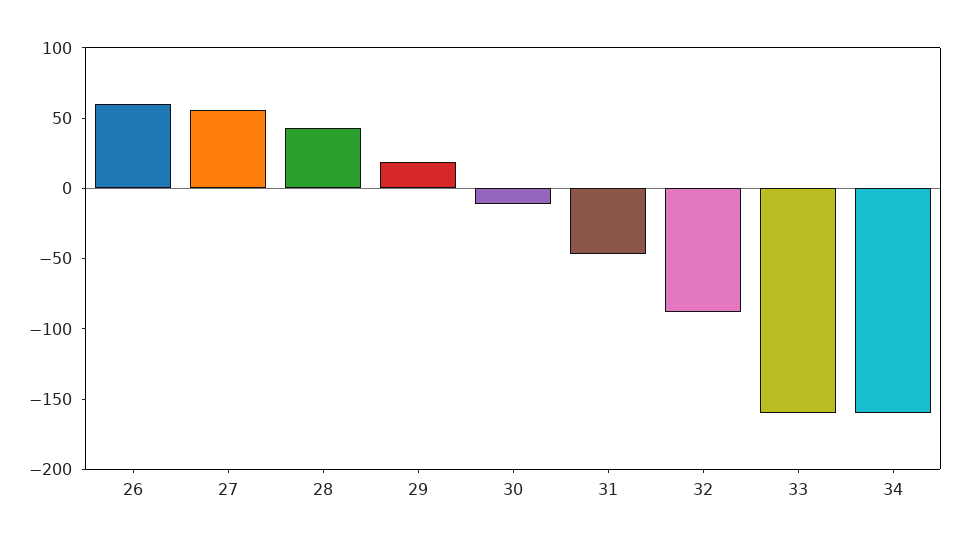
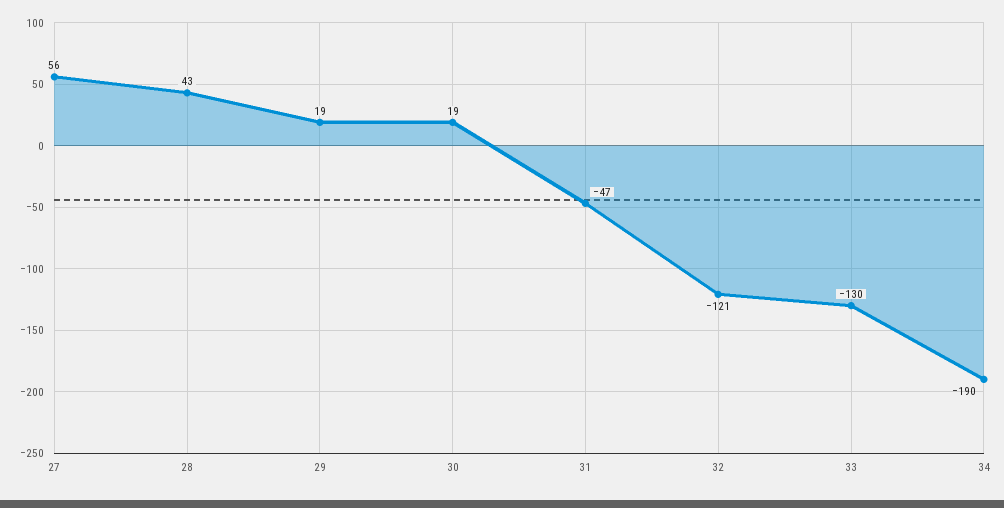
26: 60 -> none
30: -10 -> 19
32: -90 -> -121
33: -160 -> -130
34: -160 -> -190

